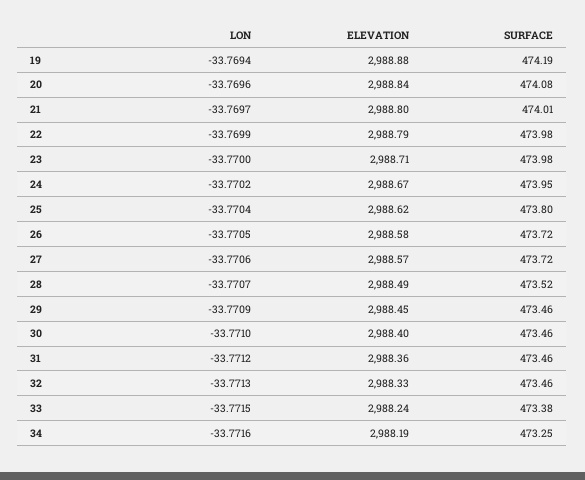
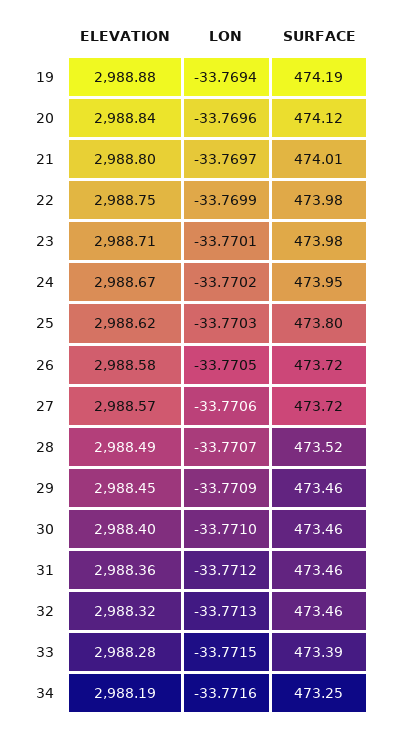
SURFACE, 20: 474.08 -> 474.12
ELEVATION, 22: 2988.79 -> 2988.75
LON, 23: -33.77 -> -33.7701
LON, 25: -33.7704 -> -33.7703
ELEVATION, 32: 2988.33 -> 2988.32
ELEVATION, 33: 2988.24 -> 2988.28
SURFACE, 33: 473.38 -> 473.39

